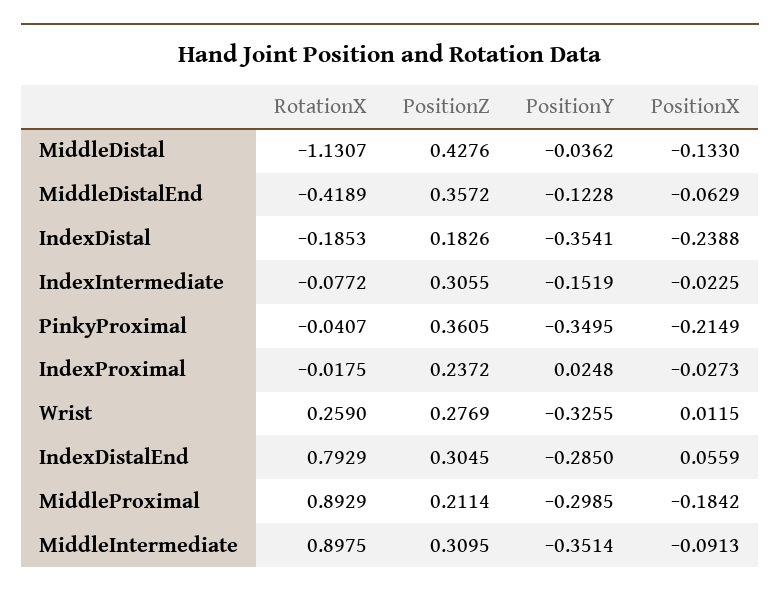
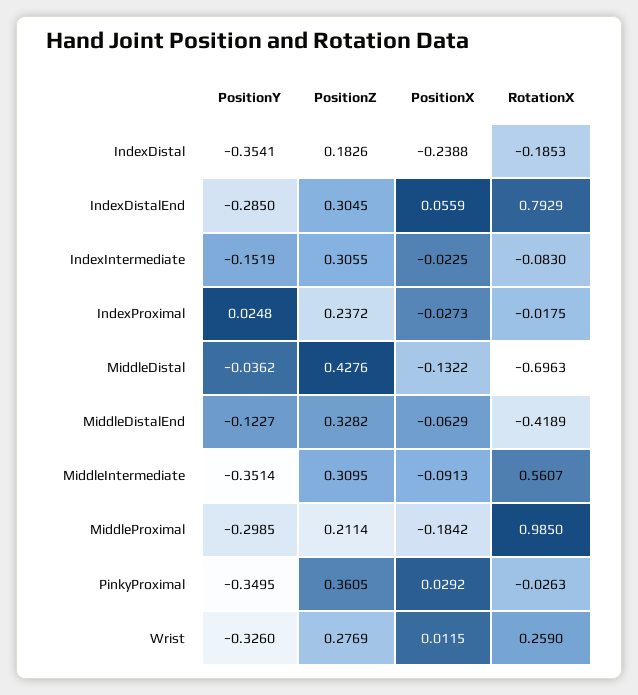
RotationX, MiddleDistal: -1.1307 -> -0.6963
PositionX, MiddleDistal: -0.133 -> -0.1322
PositionZ, MiddleDistalEnd: 0.3572 -> 0.3282
PositionY, MiddleDistalEnd: -0.1228 -> -0.1227
RotationX, IndexIntermediate: -0.0772 -> -0.083
RotationX, PinkyProximal: -0.0407 -> -0.0263
PositionX, PinkyProximal: -0.2149 -> 0.0292
PositionY, Wrist: -0.3255 -> -0.326
RotationX, MiddleProximal: 0.8929 -> 0.985
RotationX, MiddleIntermediate: 0.8975 -> 0.5607

